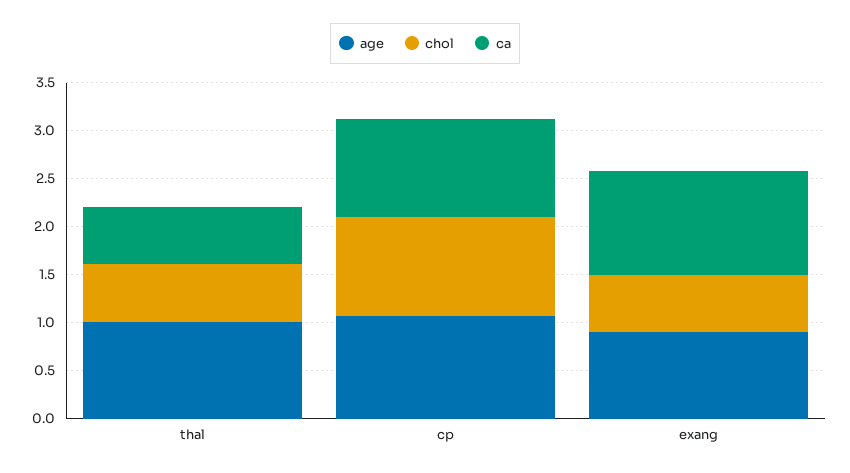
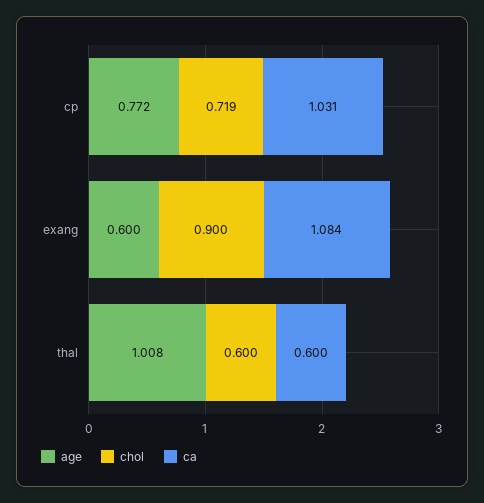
age, cp: 1.1 -> 0.772
chol, cp: 1 -> 0.719
age, exang: 0.9 -> 0.6
chol, exang: 0.6 -> 0.9

